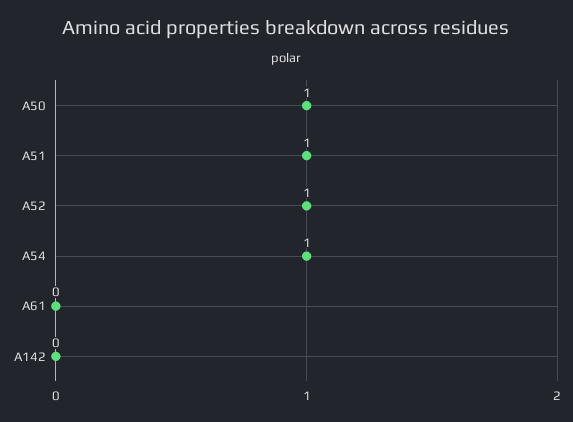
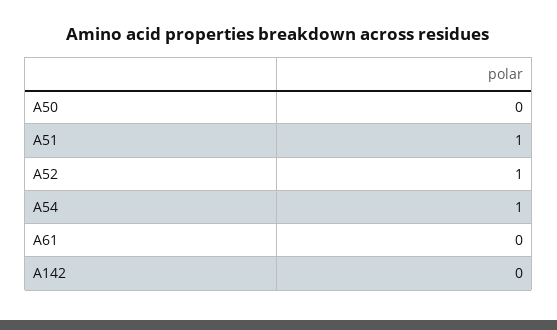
A50: 1 -> 0

